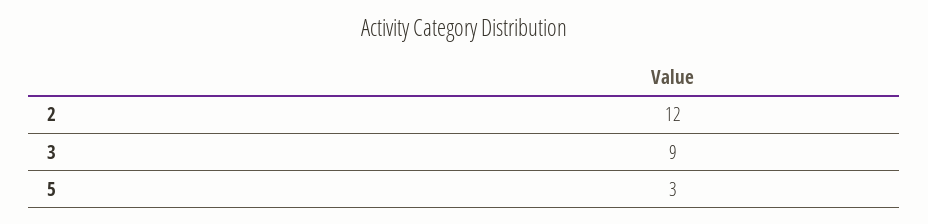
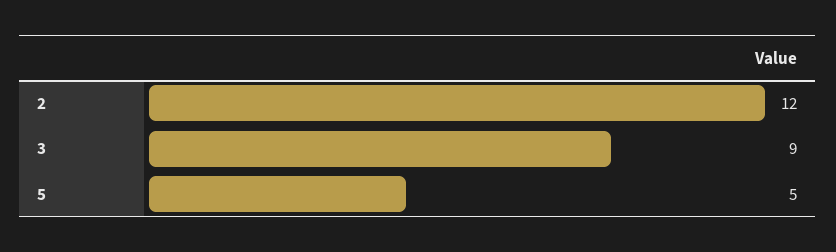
5: 3 -> 5

